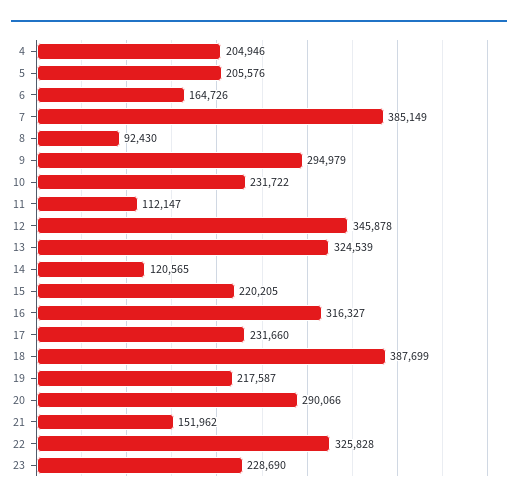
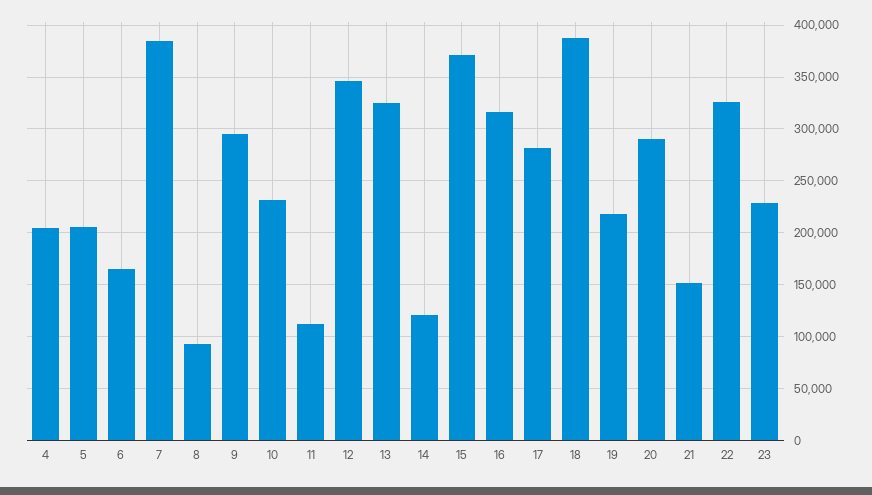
15: 220205 -> 370000
17: 231660 -> 280000

